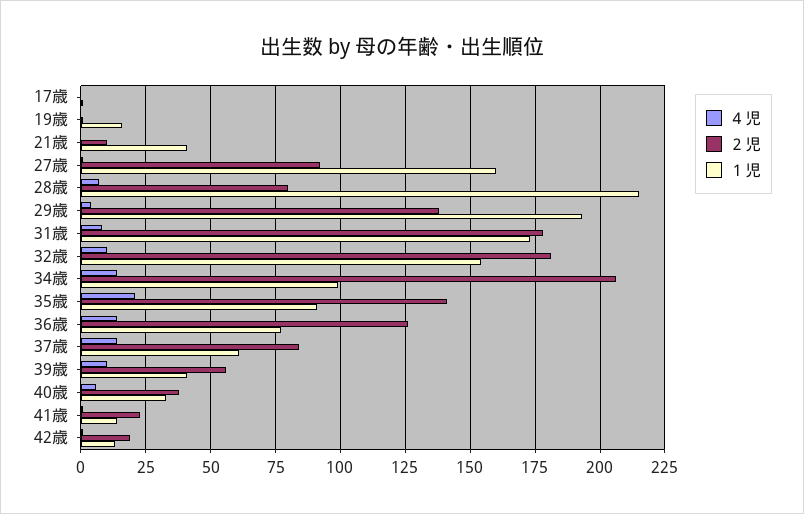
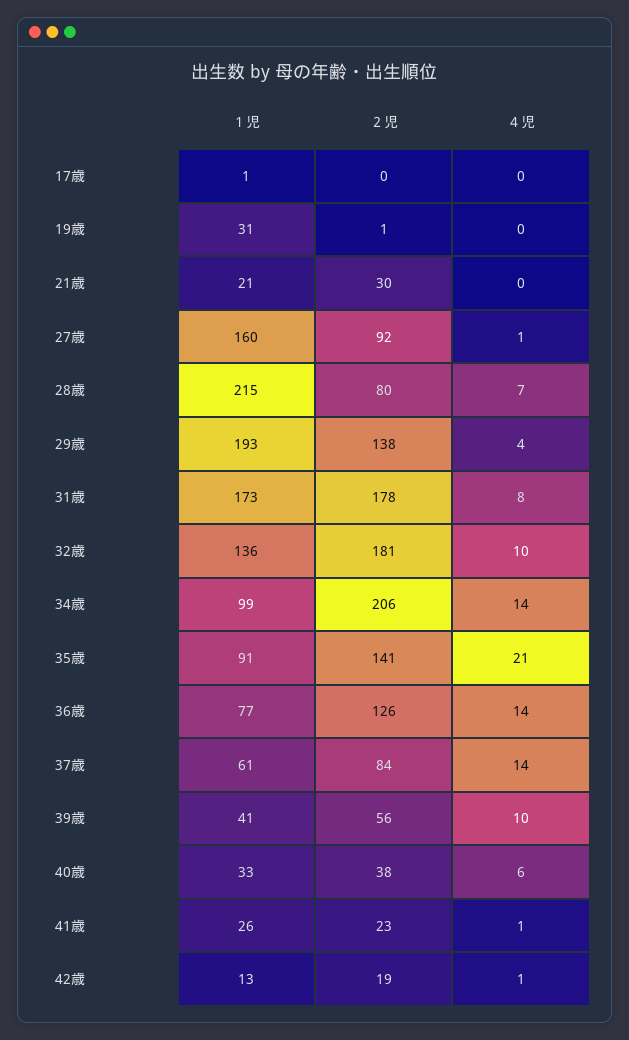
１児, 19歳: 15 -> 31
２児, 21歳: 10 -> 30
１児, 21歳: 40 -> 21
１児, 32歳: 155 -> 136
１児, 41歳: 15 -> 26

